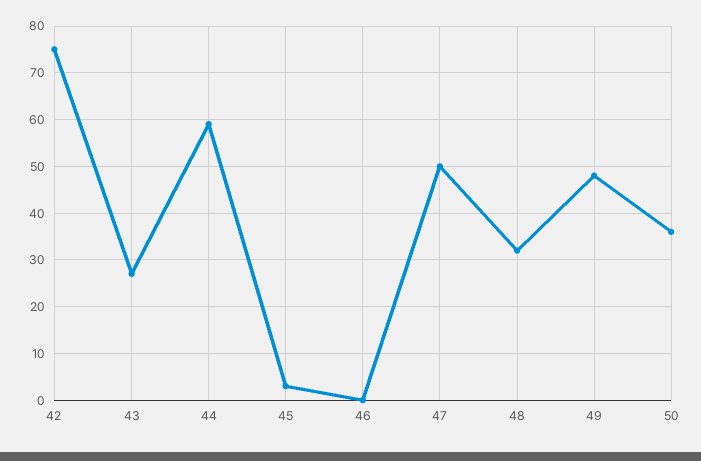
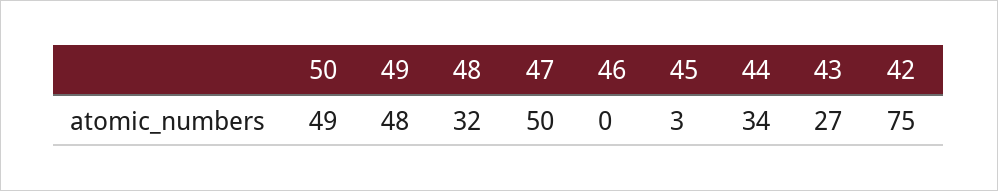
44: 60 -> 34
50: 35 -> 49

